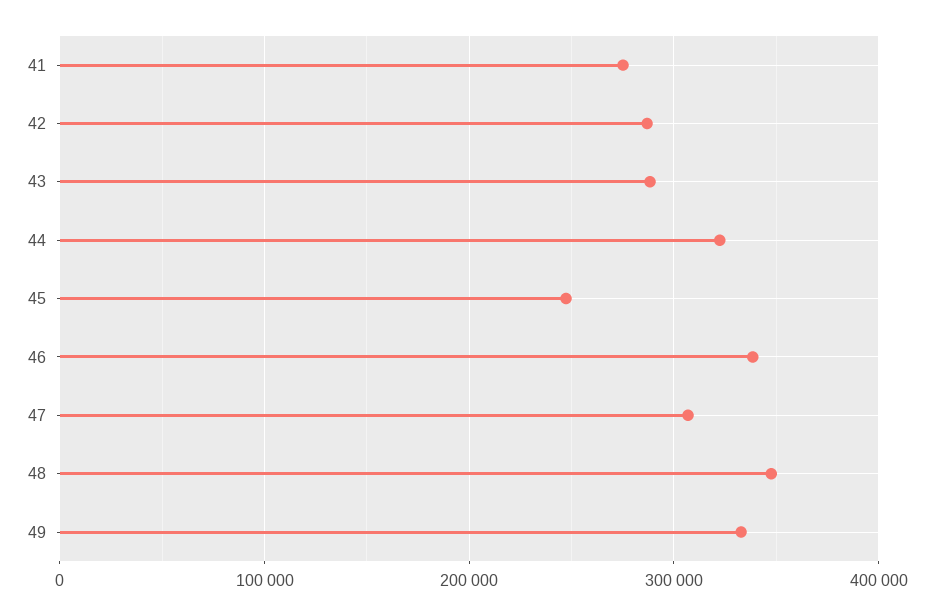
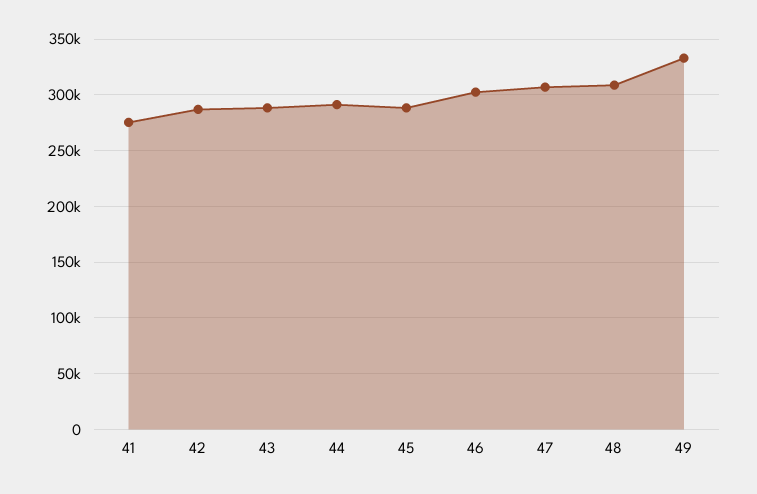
44: 320000 -> 290000
45: 250000 -> 290000
46: 340000 -> 300000
48: 350000 -> 310000

